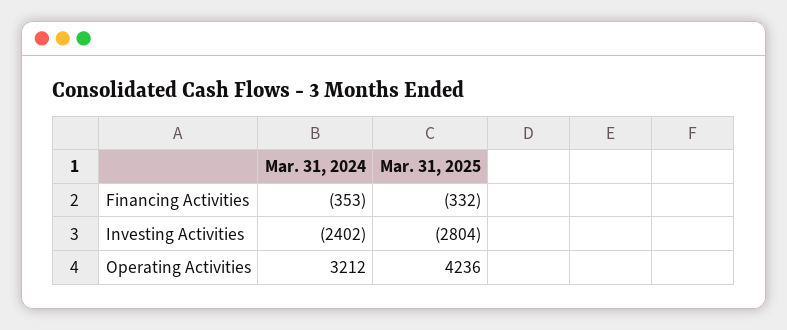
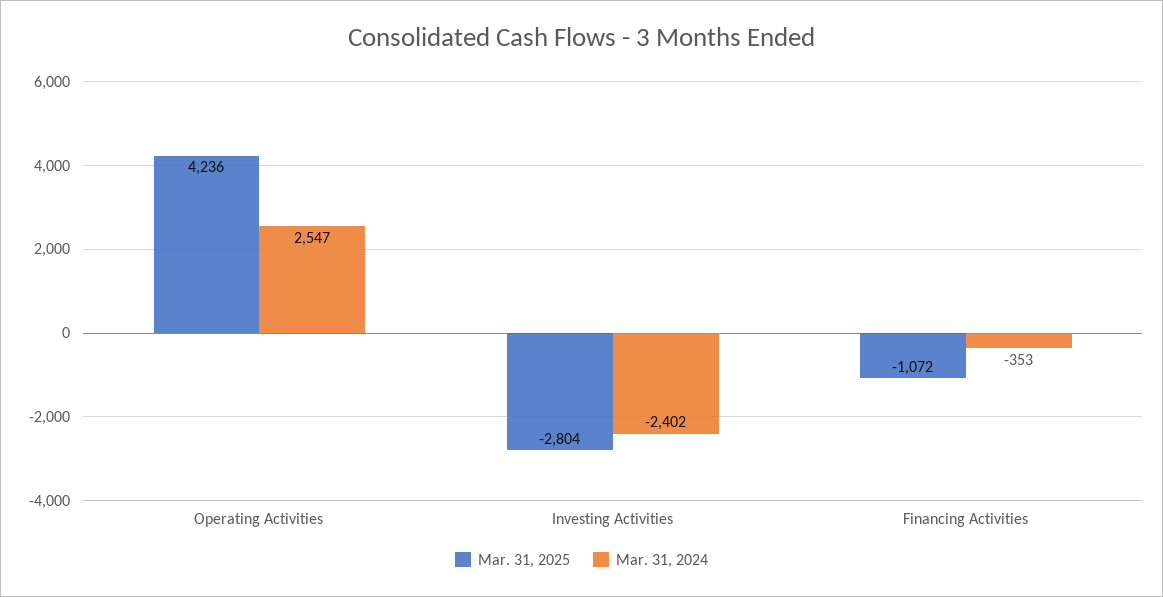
Mar. 31, 2025, Financing Activities: -332 -> -1072
Mar. 31, 2024, Operating Activities: 3212 -> 2547

